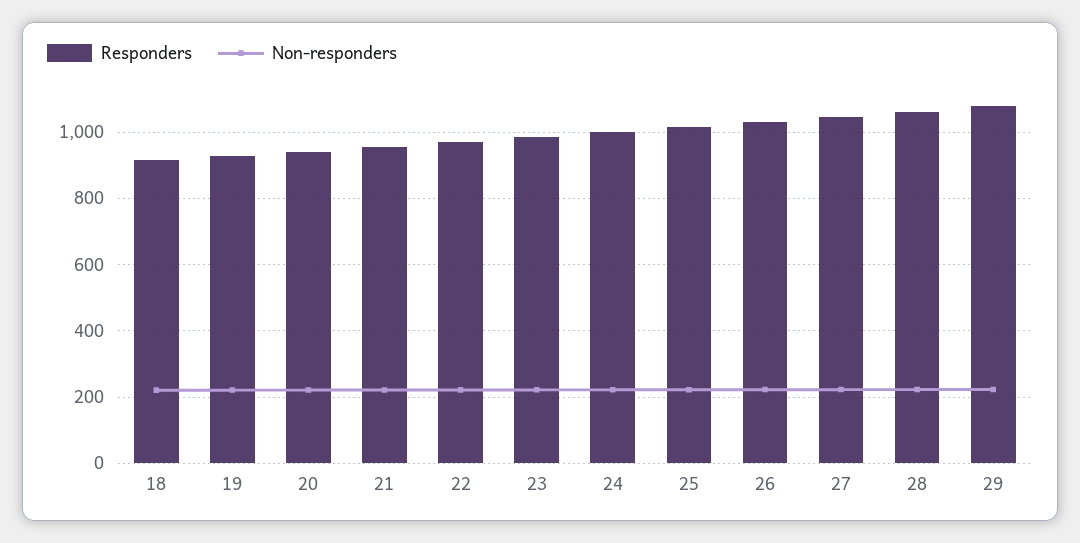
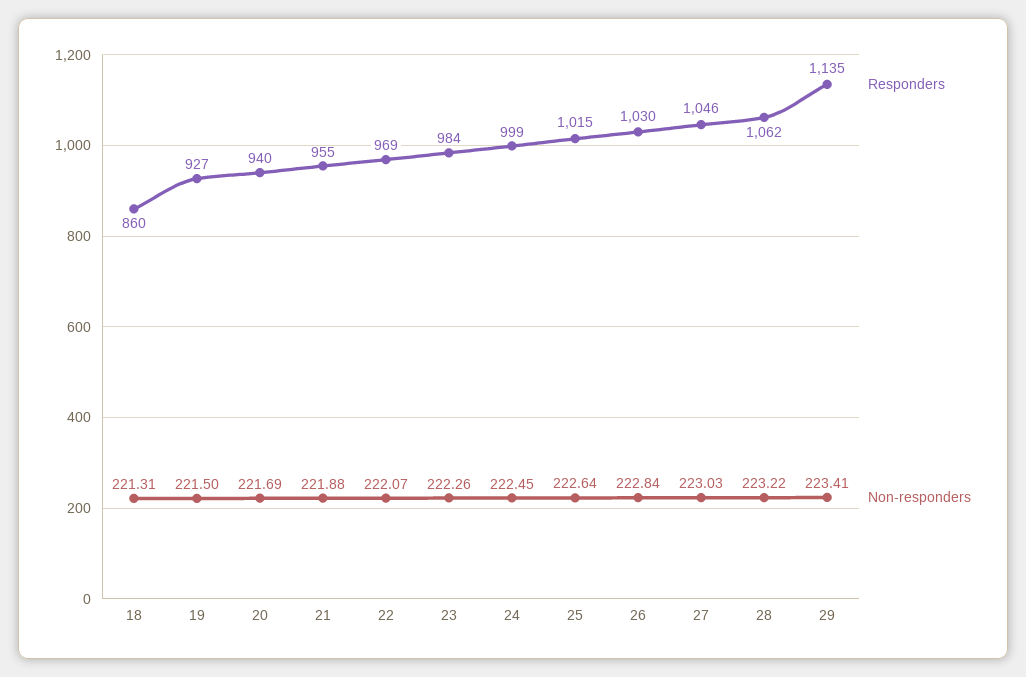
Responders, 18: 920 -> 860
Responders, 29: 1080 -> 1135

